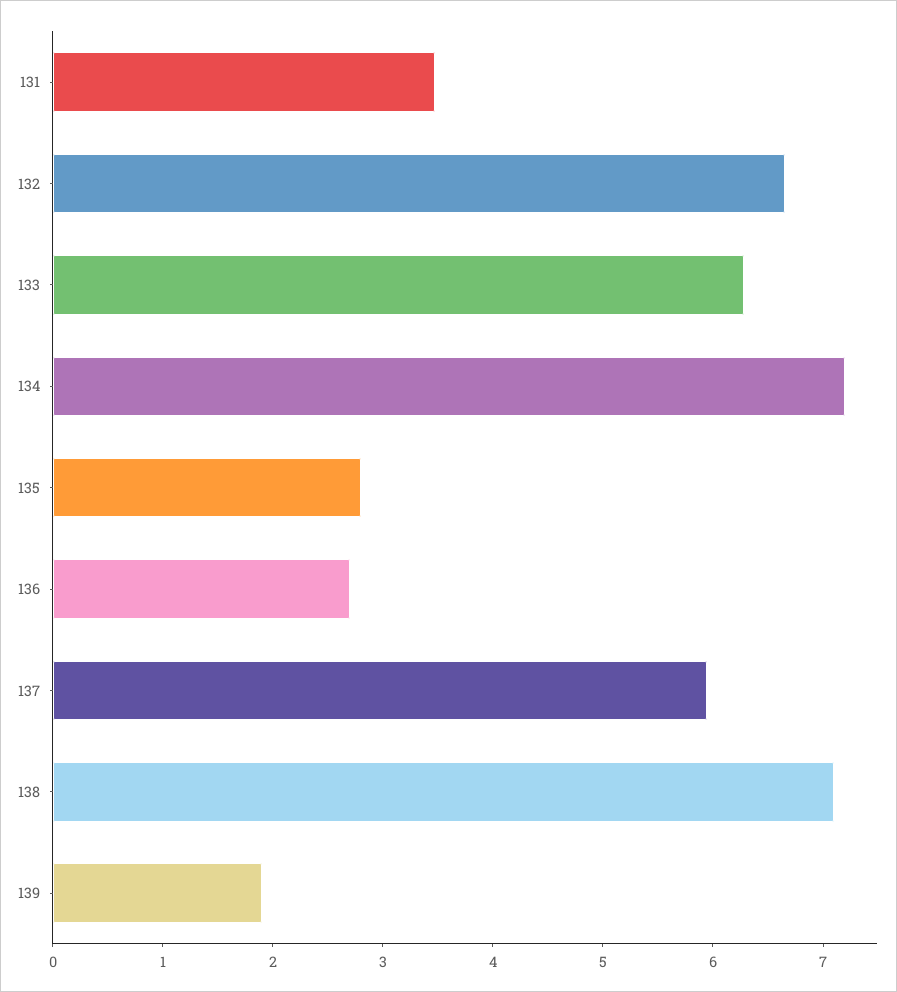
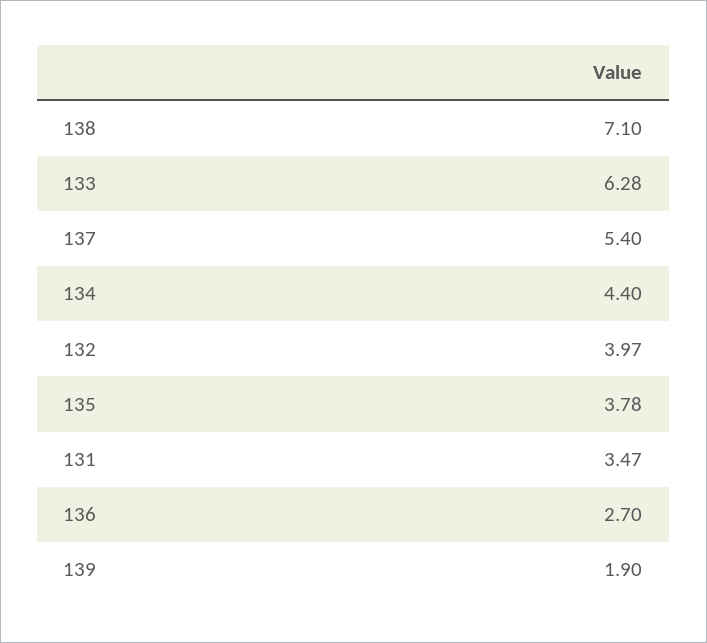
132: 6.6 -> 3.97
134: 7.2 -> 4.4
135: 2.8 -> 3.78
137: 6 -> 5.4

